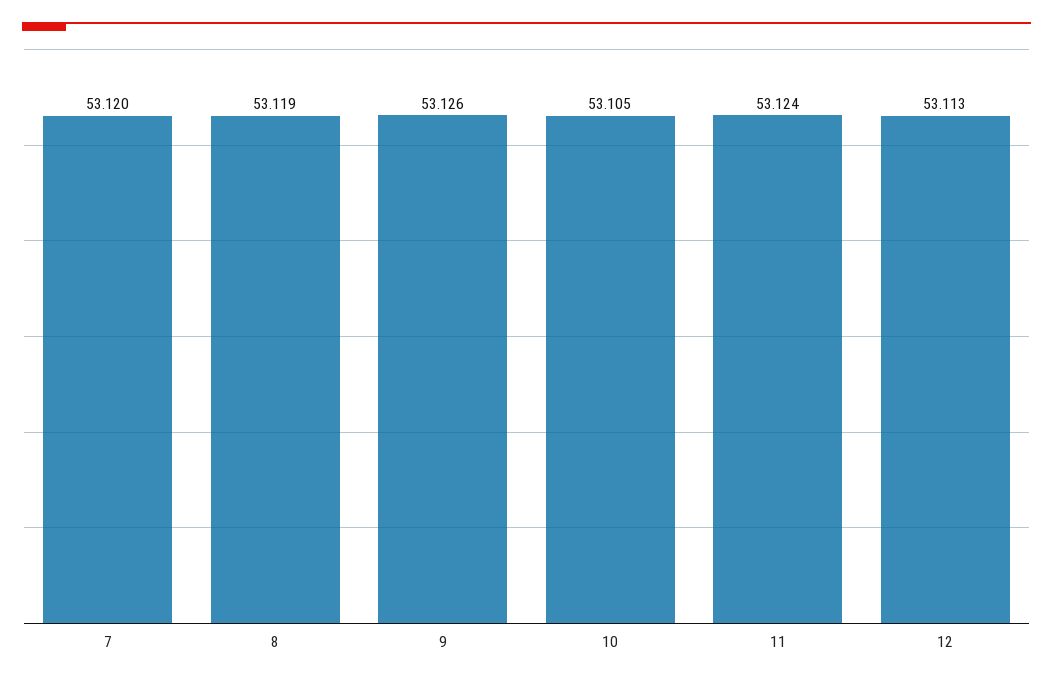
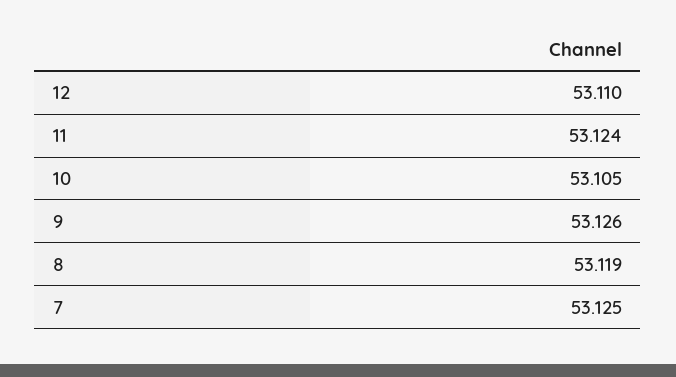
7: 53.12 -> 53.125
12: 53.113 -> 53.11

